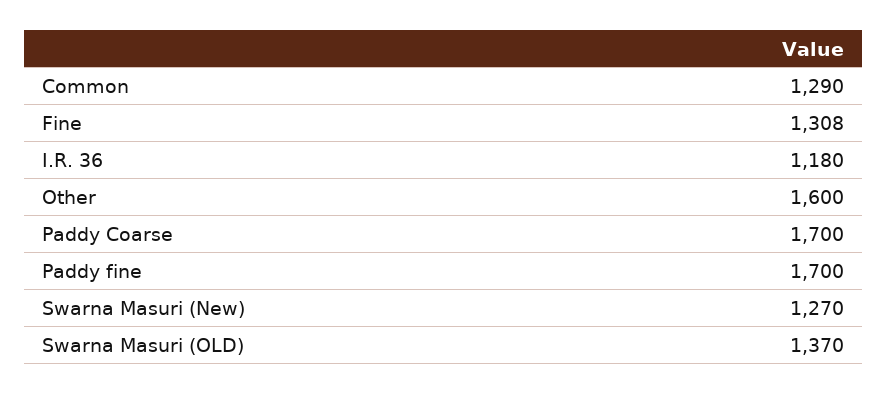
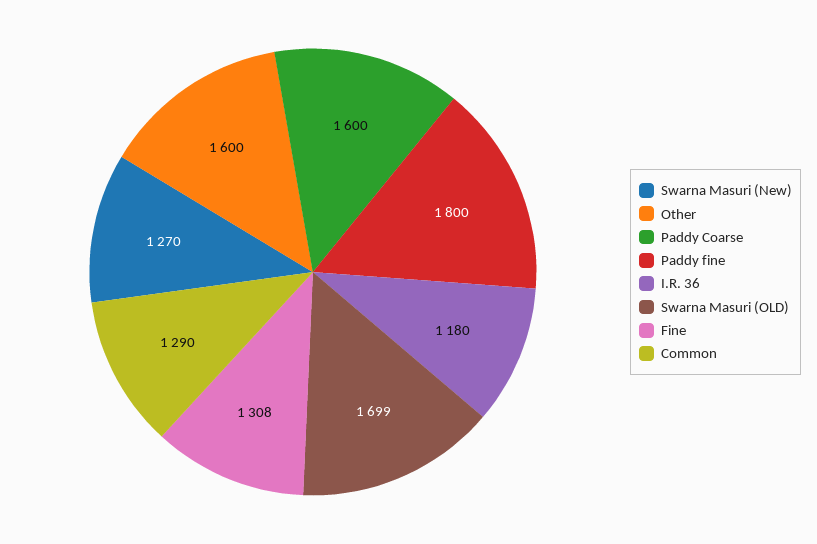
Paddy Coarse: 1700 -> 1600
Paddy fine: 1700 -> 1800
Swarna Masuri (OLD): 1370 -> 1699

